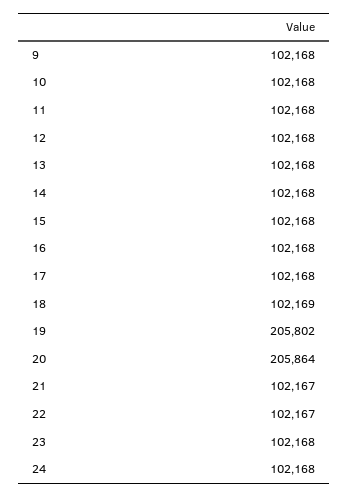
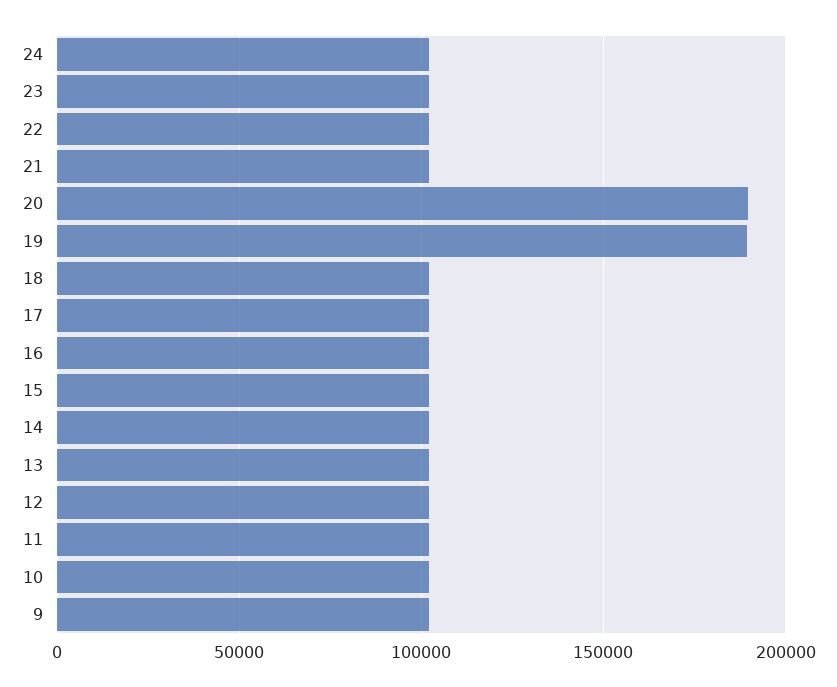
19: 205802 -> 190000
20: 205864 -> 190000

